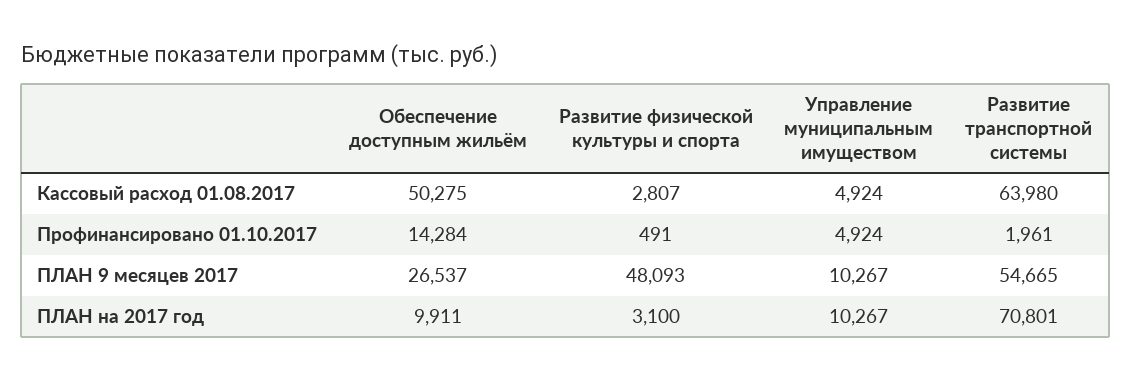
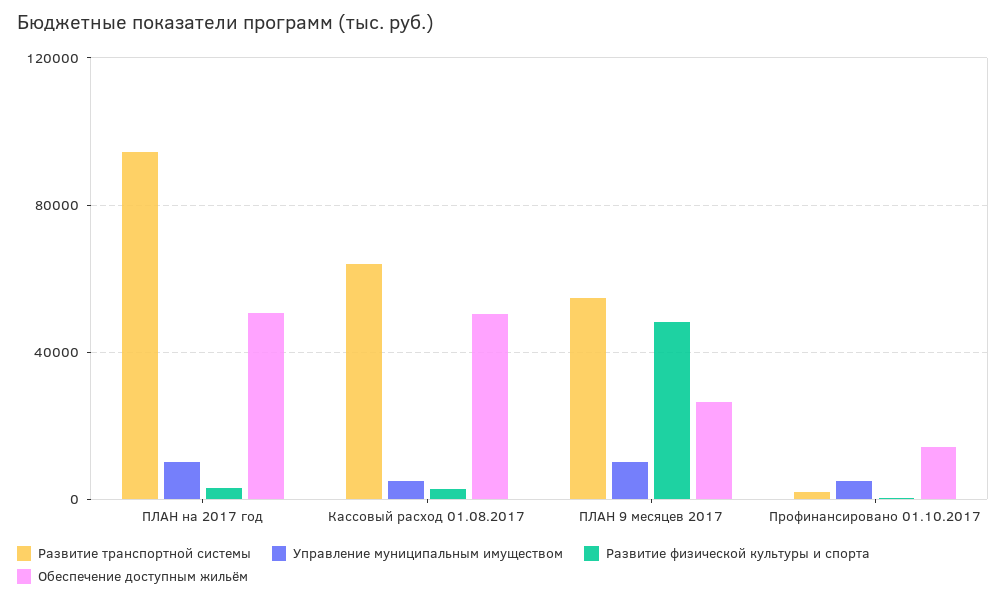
Обеспечение доступным жильём, ПЛАН на 2017 год: 9911 -> 50000
Развитие транспортной системы, ПЛАН на 2017 год: 70801 -> 95000

